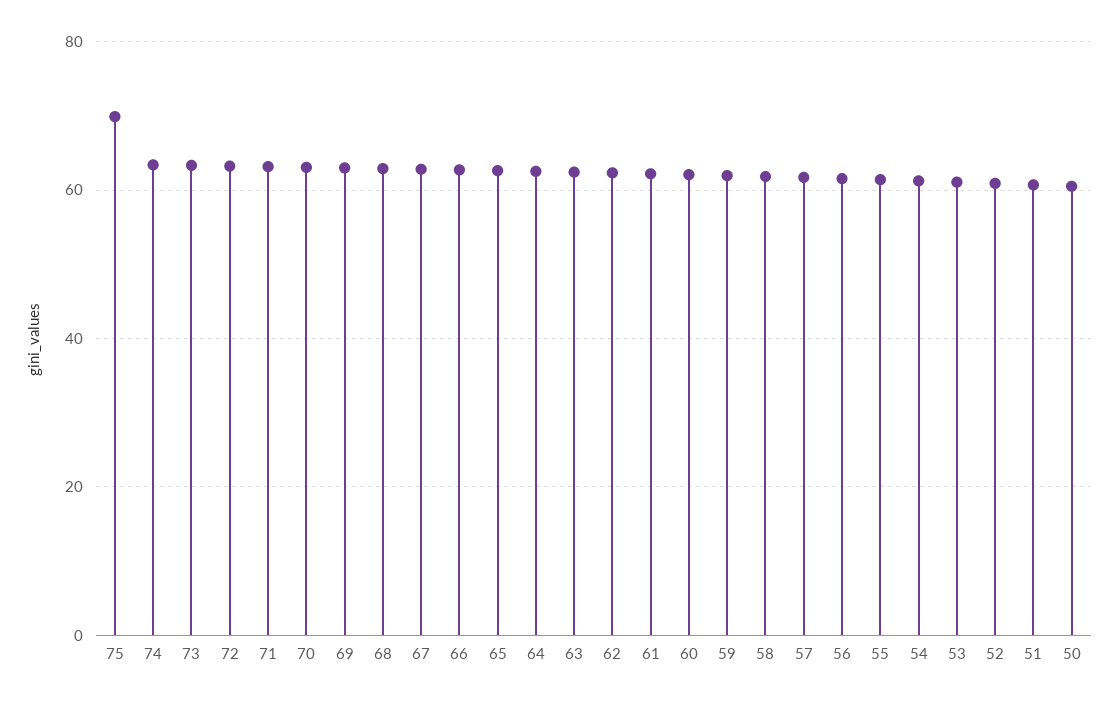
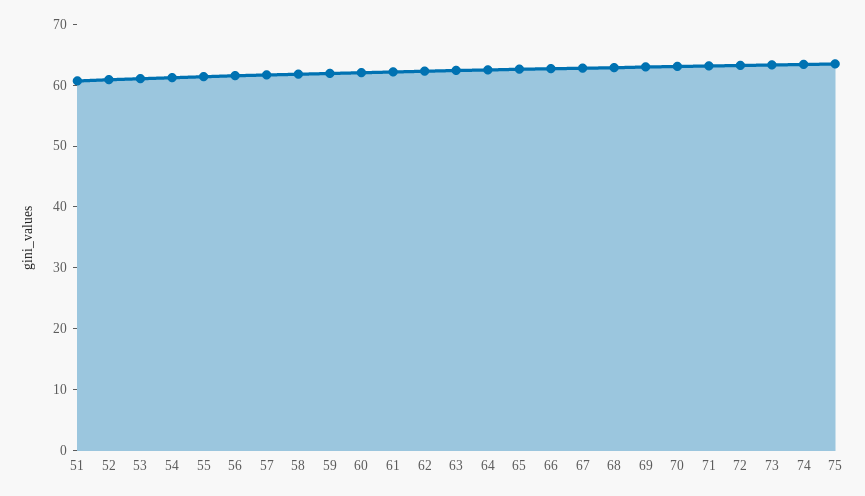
75: 70 -> 64
50: 60 -> none

